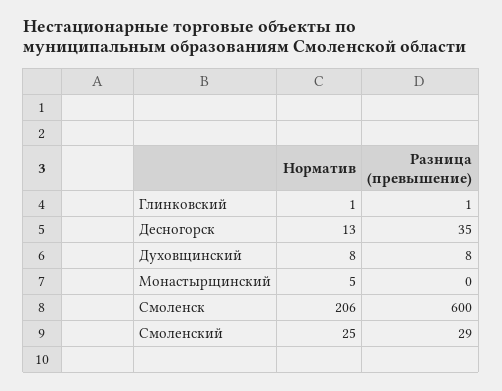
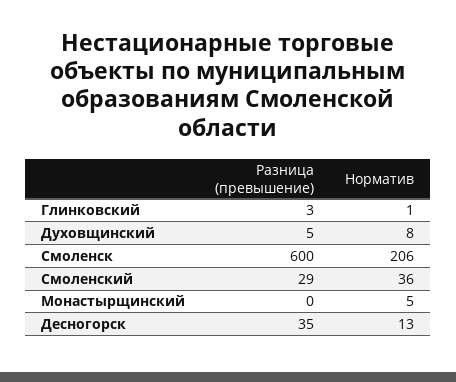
Разница (превышение), Глинковский: 1 -> 3
Разница (превышение), Духовщинский: 8 -> 5
Норматив, Смоленский: 25 -> 36

